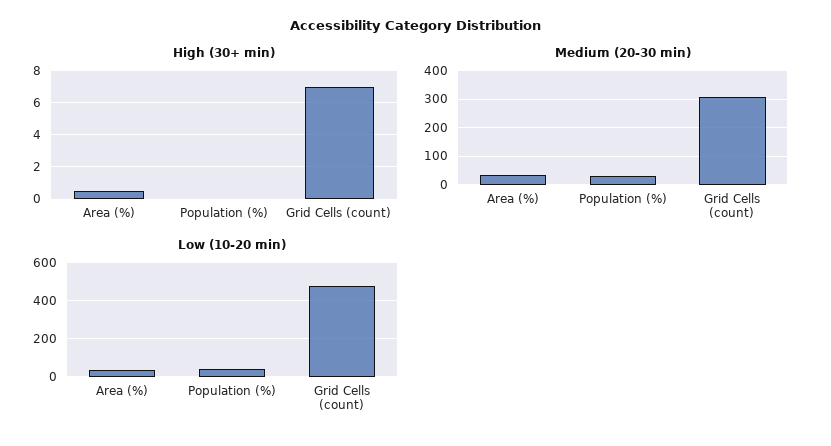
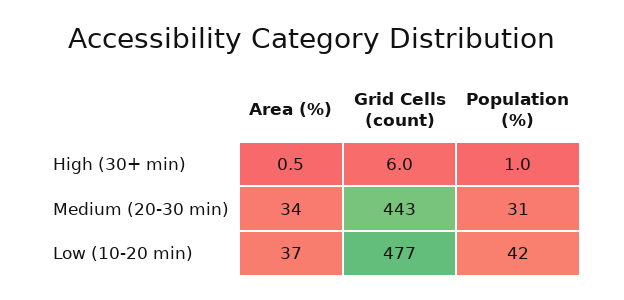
High (30+ min), Population (%): 0 -> 1
High (30+ min), Grid Cells (count): 7 -> 6
Medium (20-30 min), Grid Cells (count): 300 -> 443

